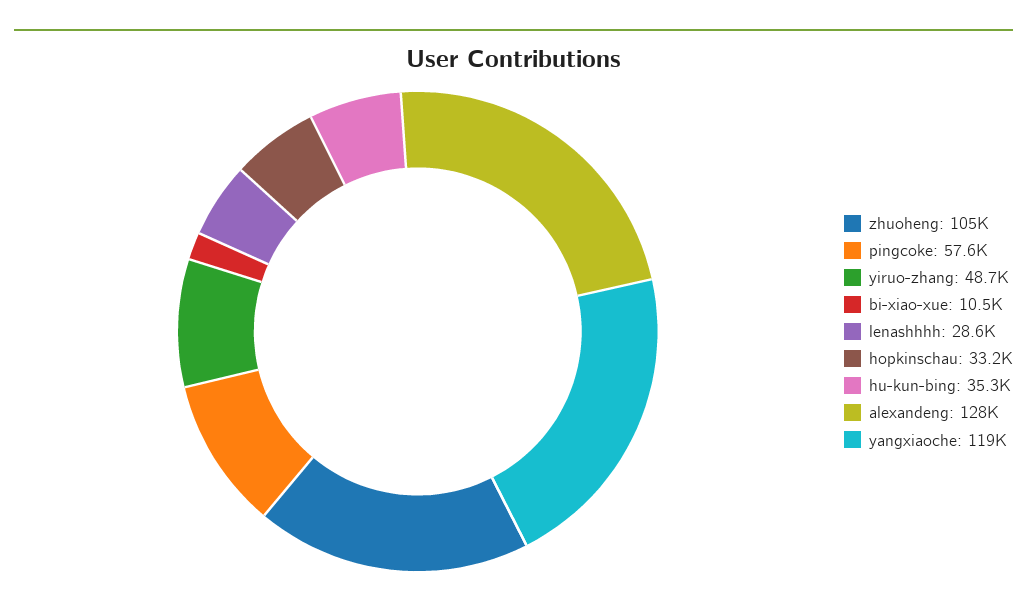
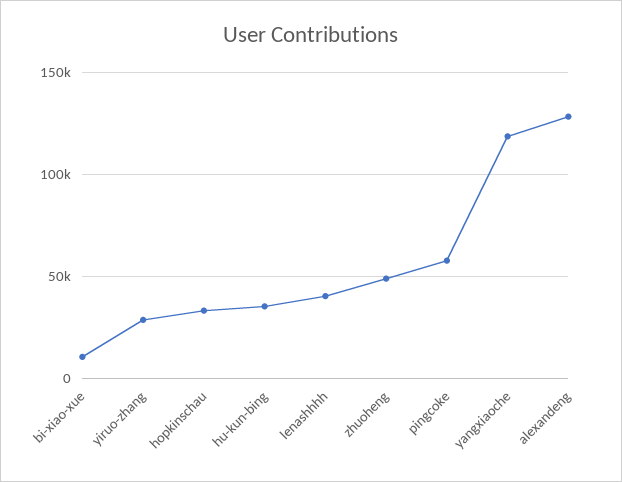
zhuoheng: 105000 -> 50000
yiruo-zhang: 48700 -> 30000
lenashhhh: 28600 -> 40000

